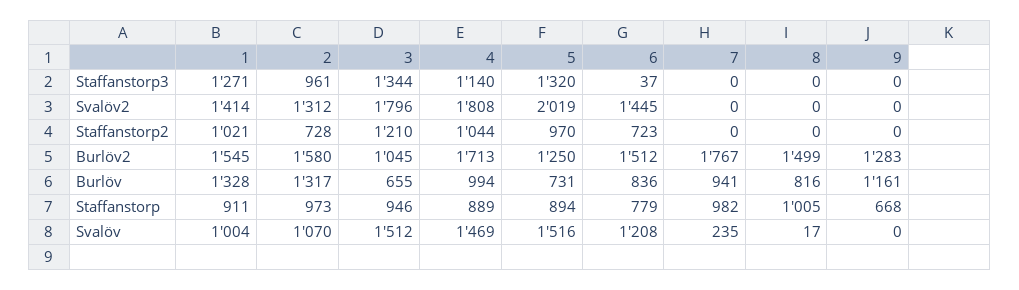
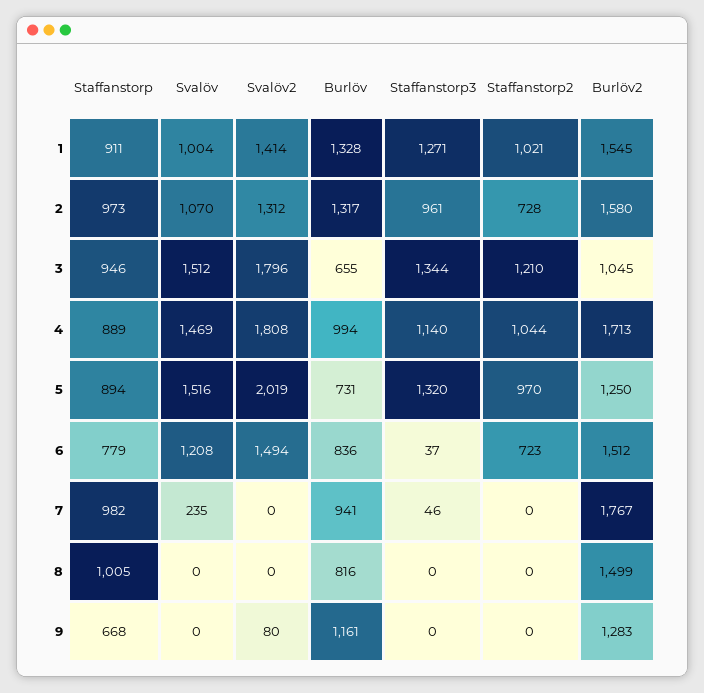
7, Staffanstorp3: 0 -> 46
6, Svalöv2: 1445 -> 1494
9, Svalöv2: 0 -> 80
8, Svalöv: 17 -> 0

